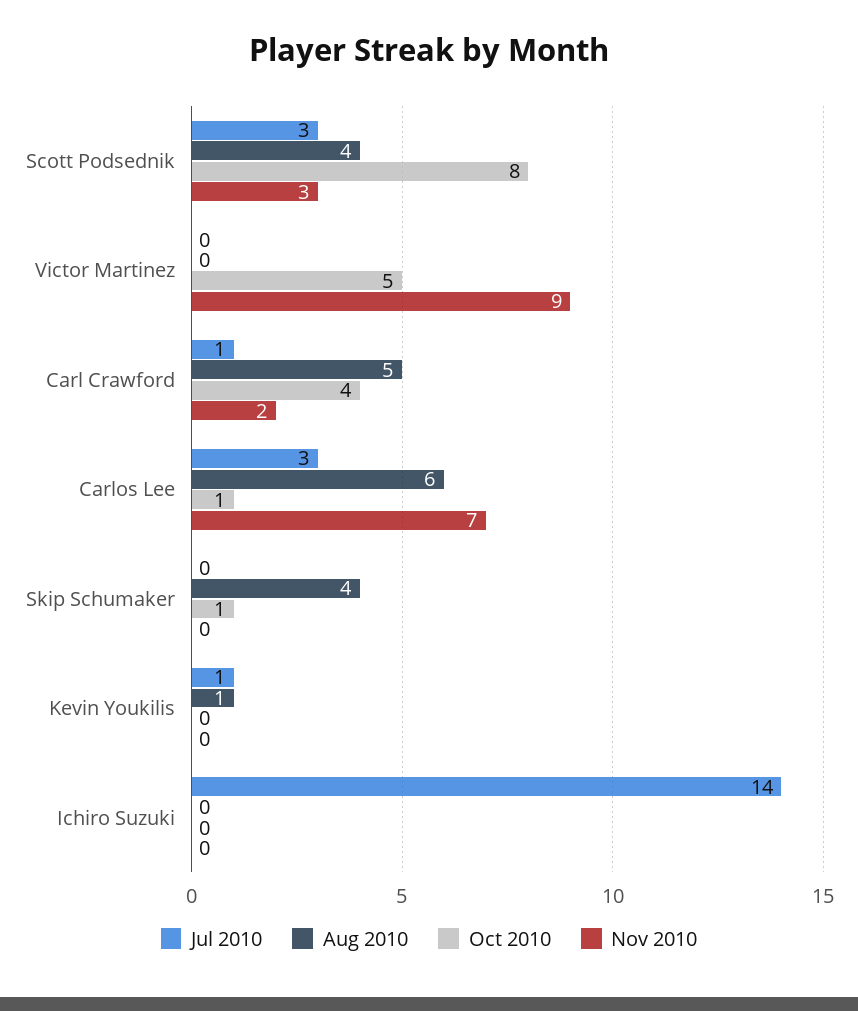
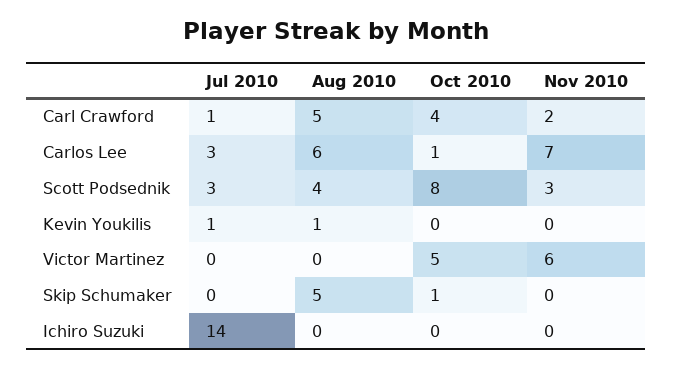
Nov 2010, Victor Martinez: 9 -> 6
Aug 2010, Skip Schumaker: 4 -> 5

